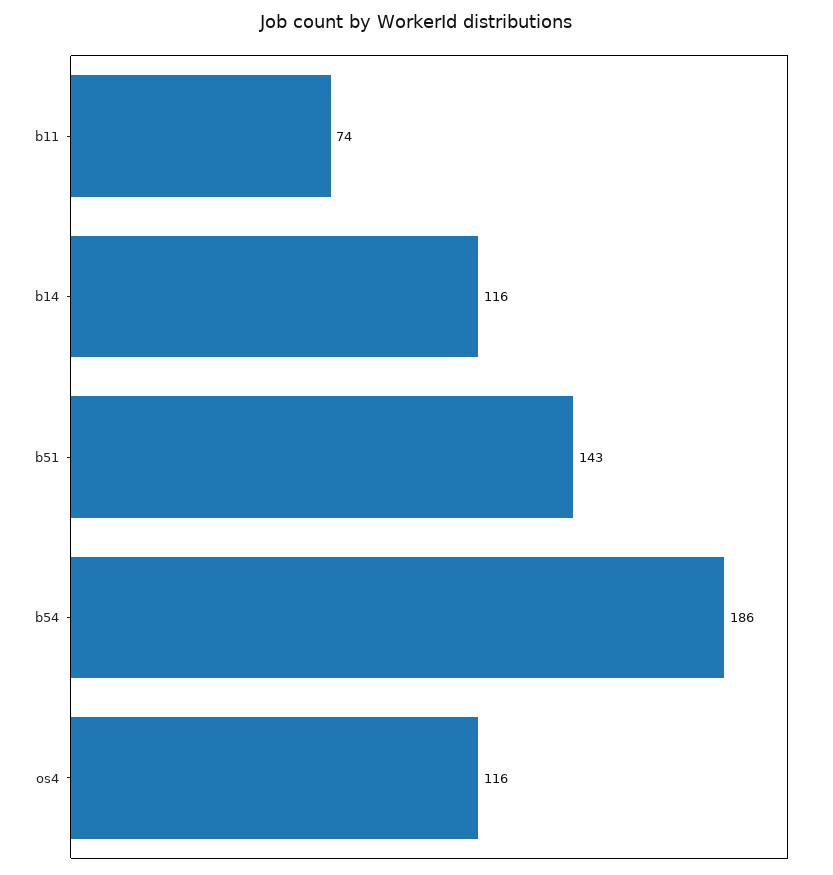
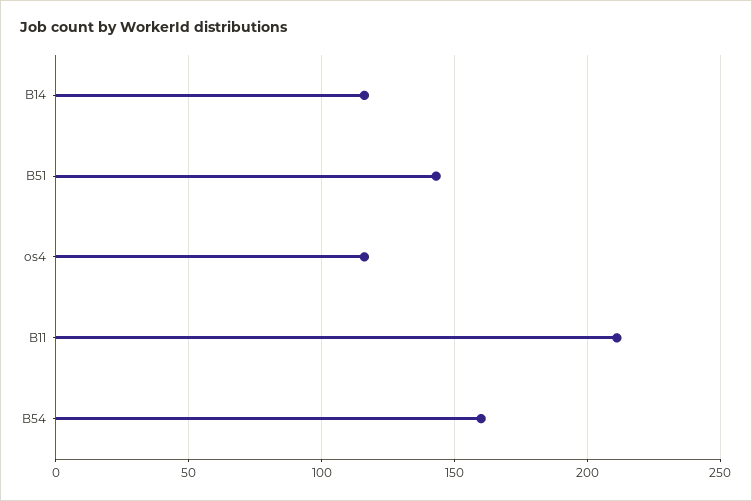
b11: 74 -> 210
b54: 186 -> 160

